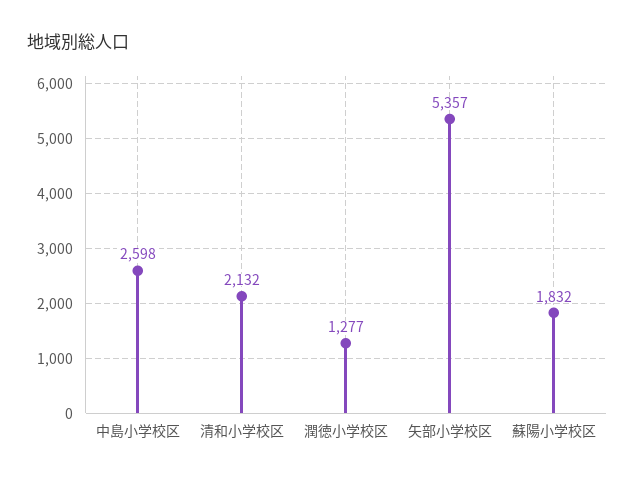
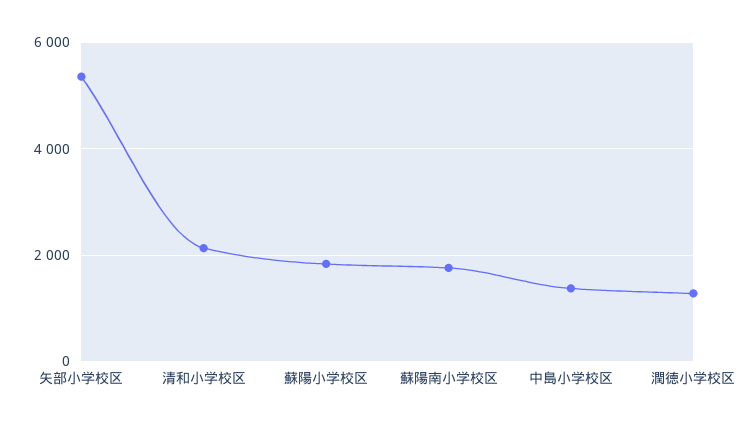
中島小学校区: 2598 -> 1400
蘇陽南小学校区: none -> 1800

